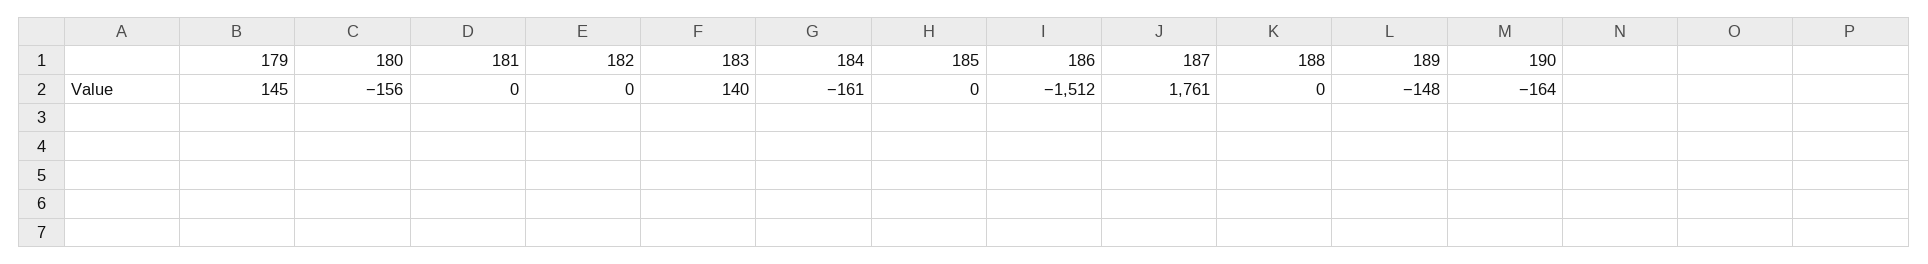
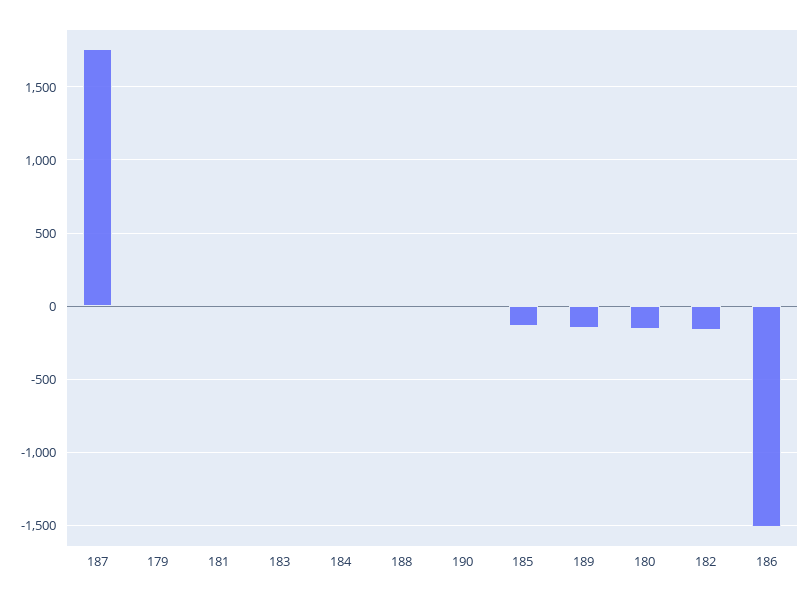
179: 145 -> 0
182: 0 -> -150
183: 140 -> 0
184: -161 -> 0
185: 0 -> -150
190: -164 -> 0

